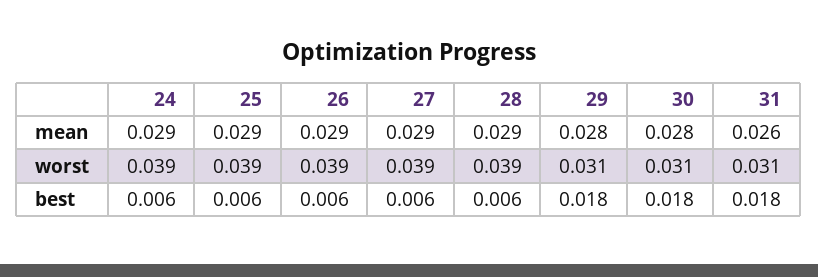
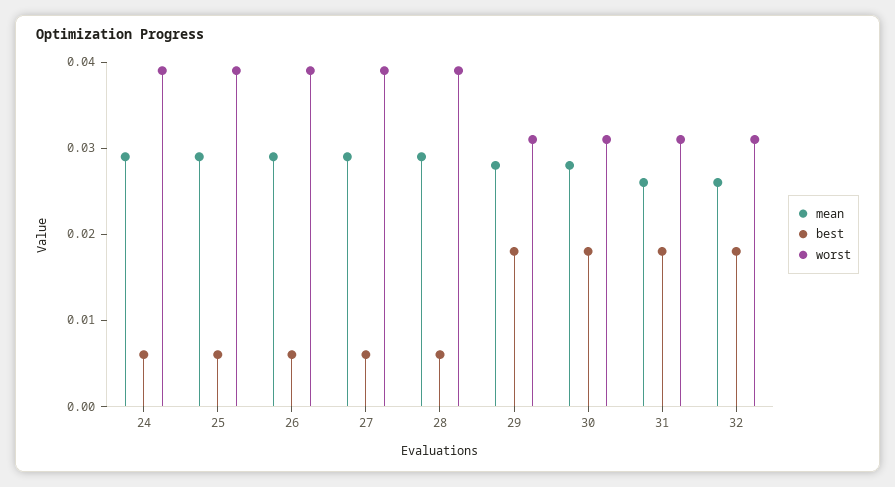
mean, 32: none -> 0.026
best, 32: none -> 0.018
worst, 32: none -> 0.031

